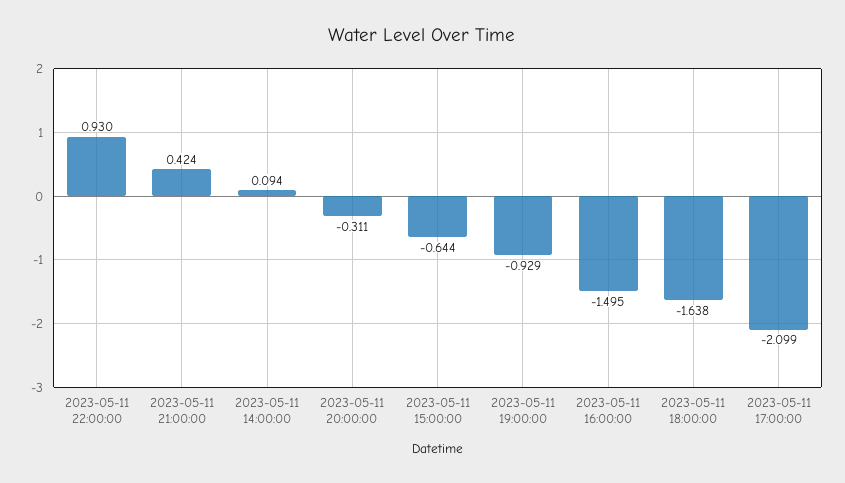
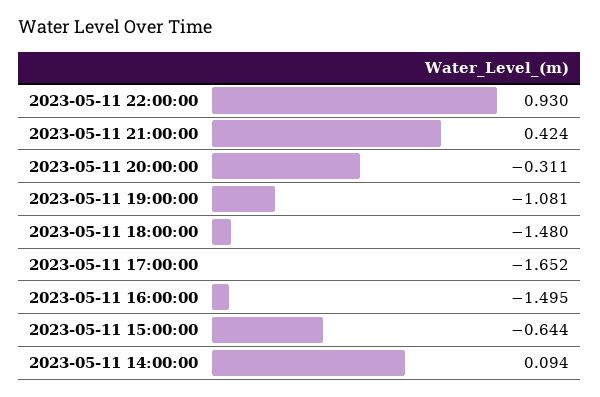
2023-05-11 19:00:00: -0.929 -> -1.081
2023-05-11 18:00:00: -1.638 -> -1.48
2023-05-11 17:00:00: -2.099 -> -1.652

